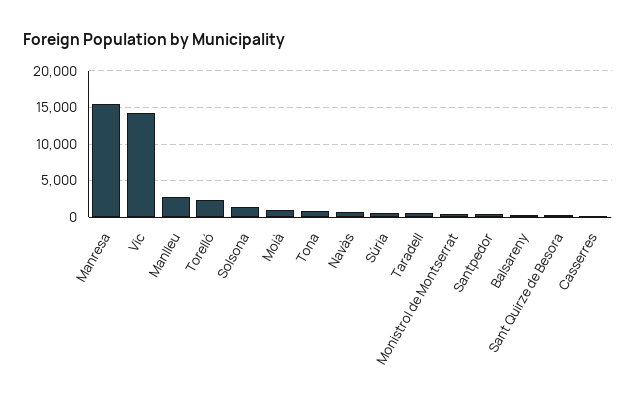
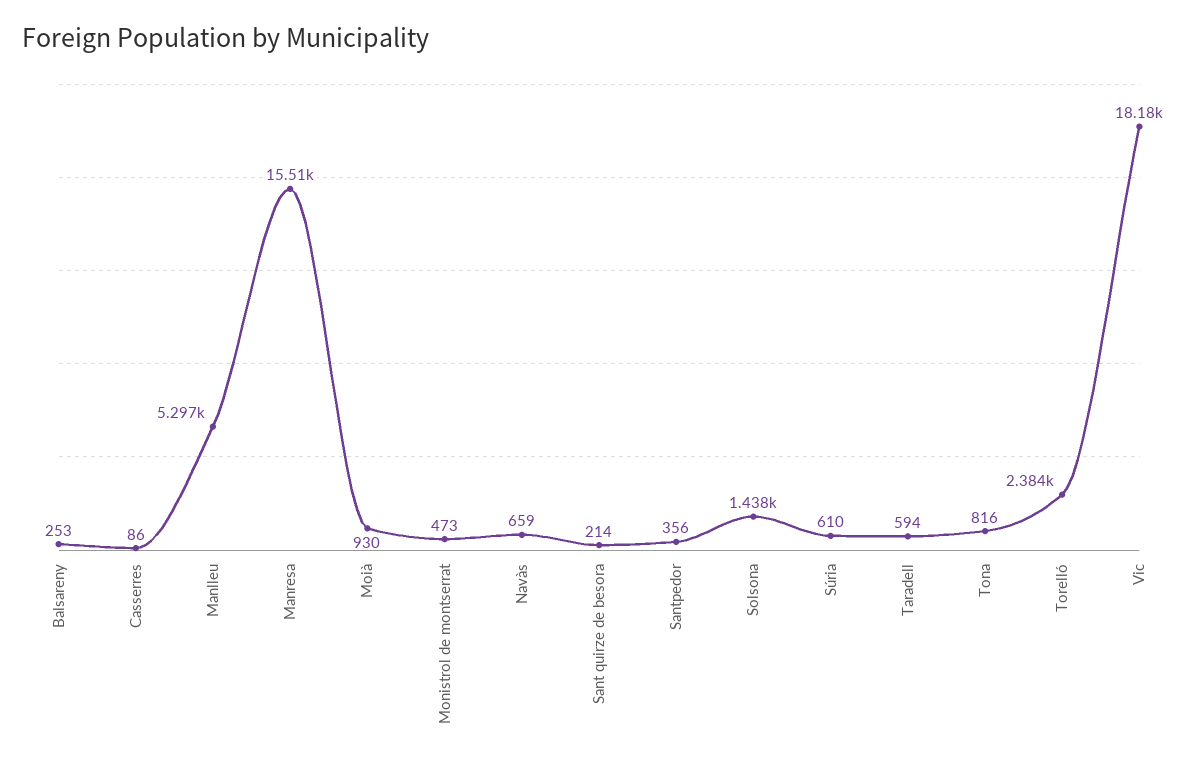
Vic: 14000 -> 18180
Manlleu: 3000 -> 5297

